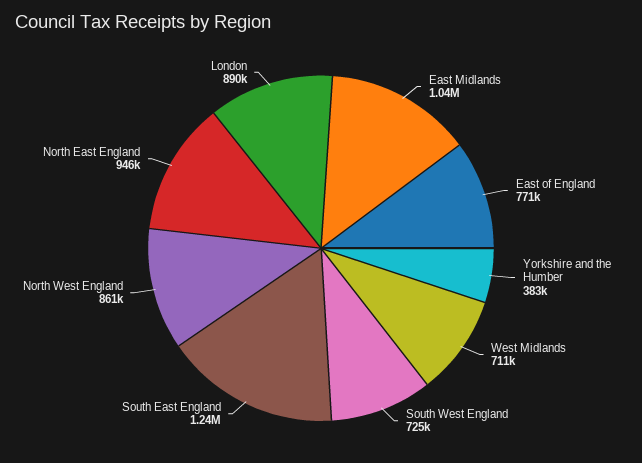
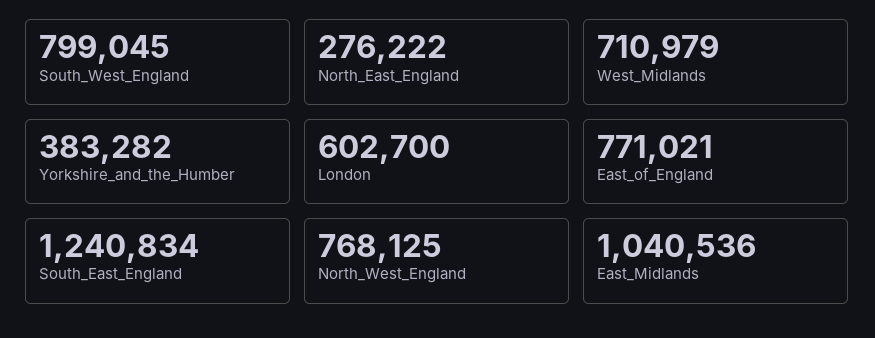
South West England: 725000 -> 799045
North West England: 861000 -> 768125
North East England: 946000 -> 276222
London: 890000 -> 602700

